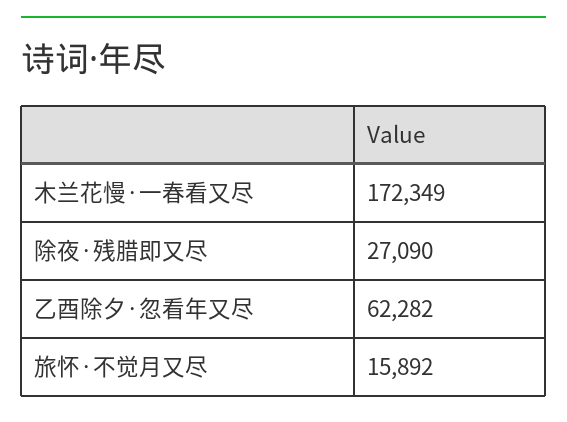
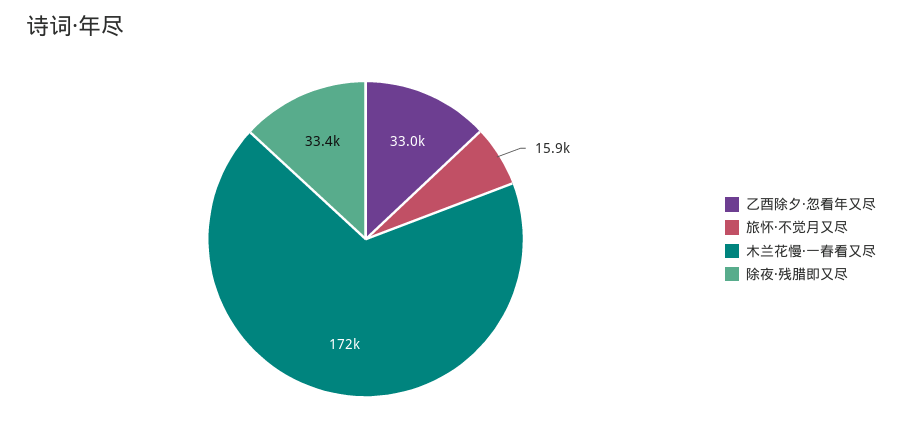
除夜·残腊即又尽: 27090 -> 33400
乙酉除夕·忽看年又尽: 62282 -> 33000

